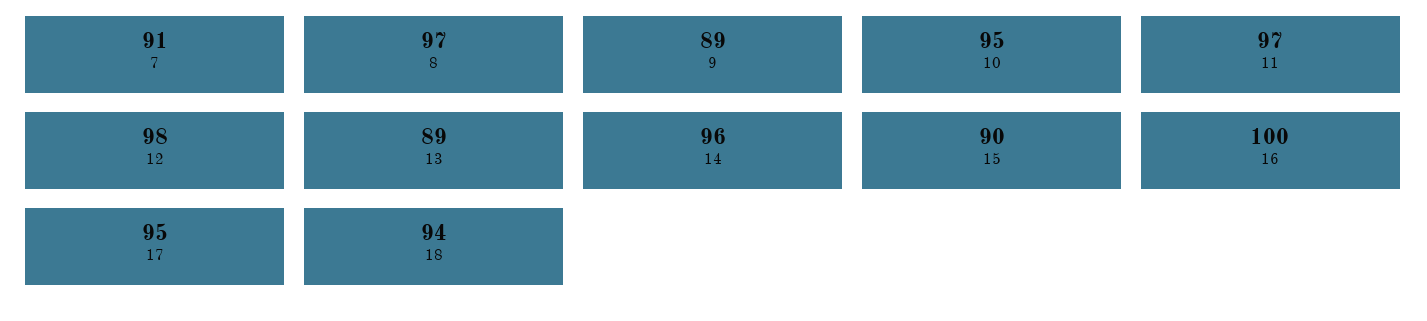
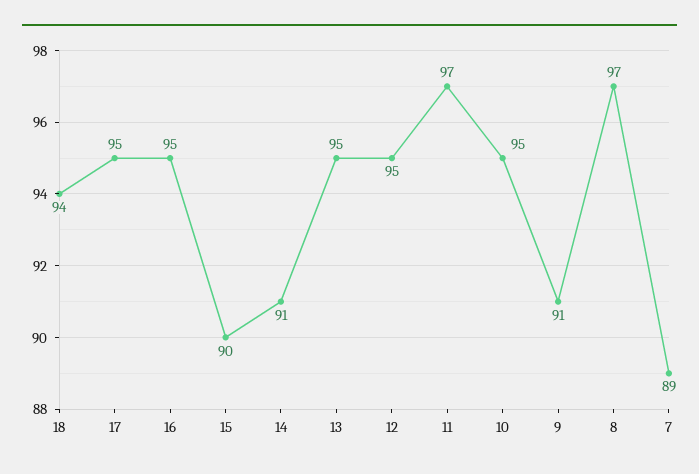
7: 91 -> 89
9: 89 -> 91
12: 98 -> 95
13: 89 -> 95
14: 96 -> 91
16: 100 -> 95

